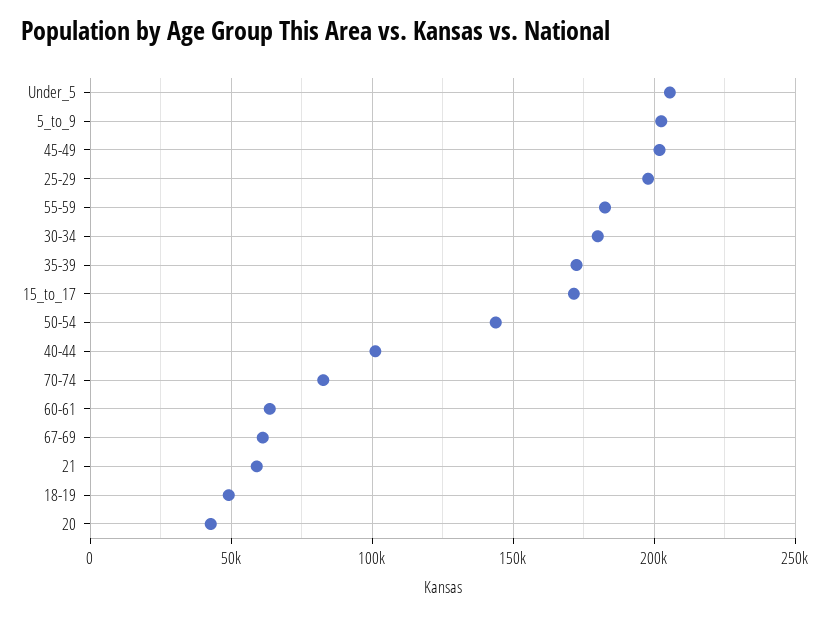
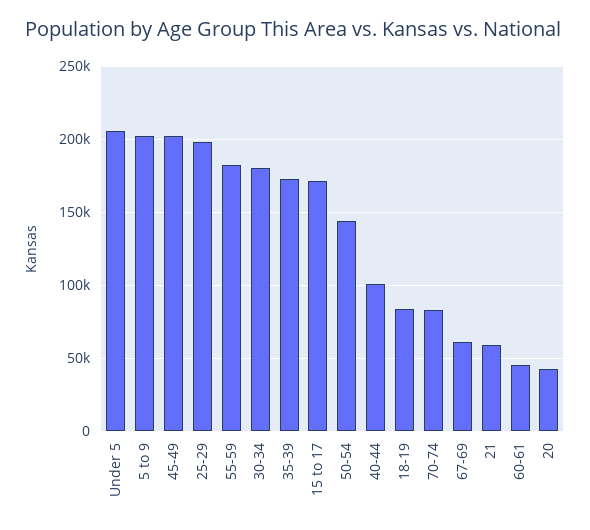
60-61: 65000 -> 45000
18-19: 50000 -> 85000

